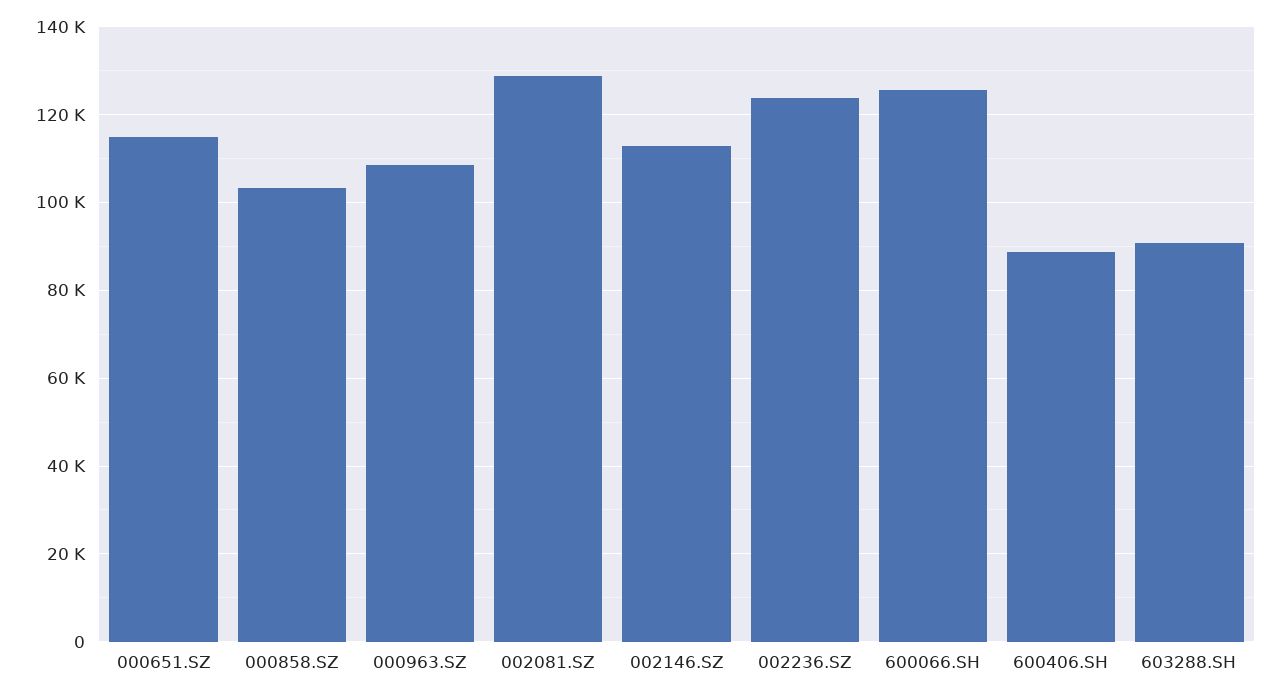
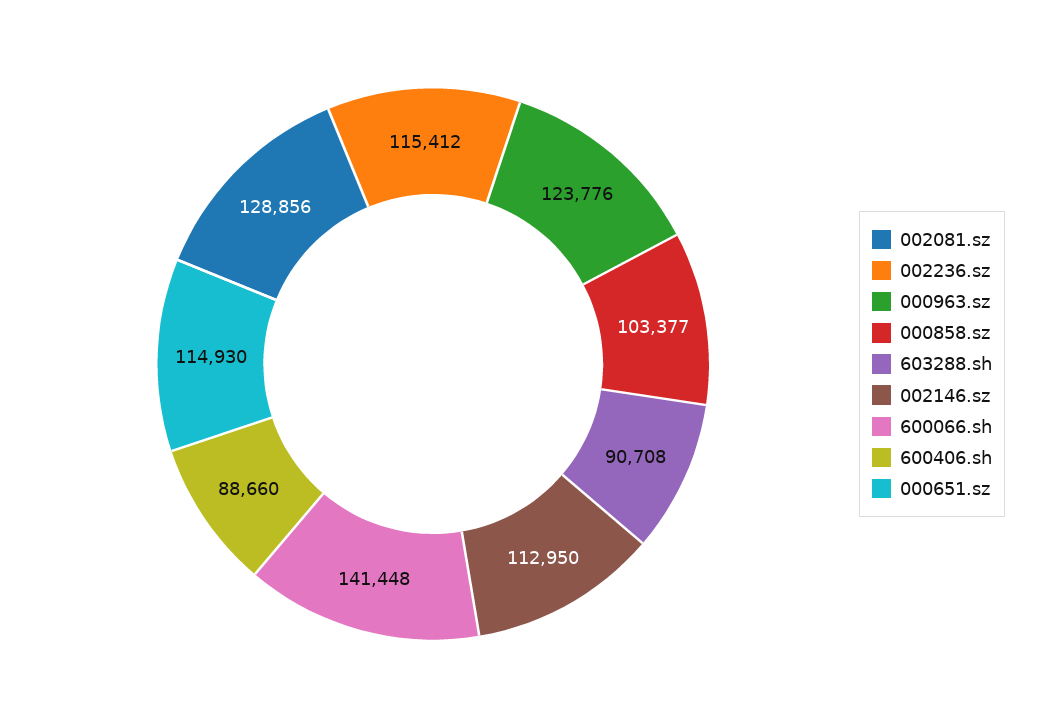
000963.SZ: 108000 -> 123776
002236.SZ: 124000 -> 115412
600066.SH: 126000 -> 141448

